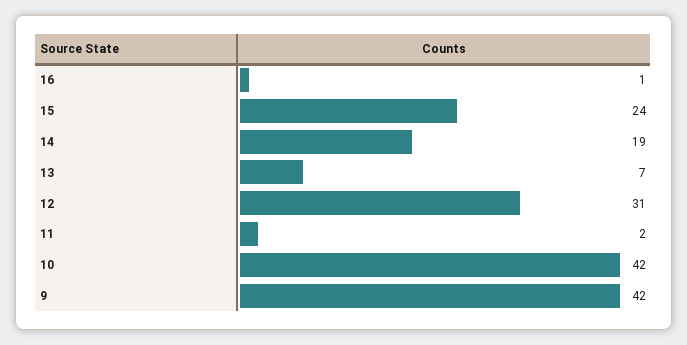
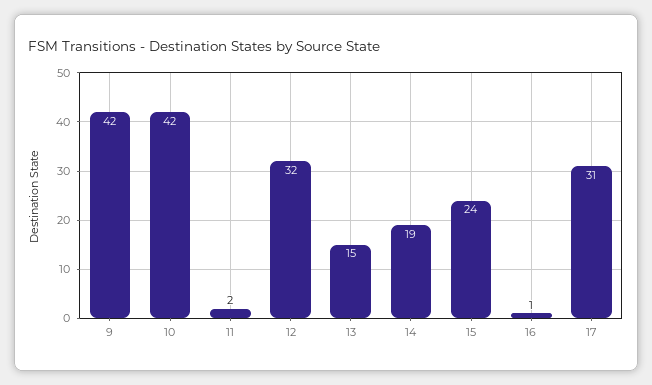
13: 7 -> 15
12: 31 -> 32
17: none -> 31

